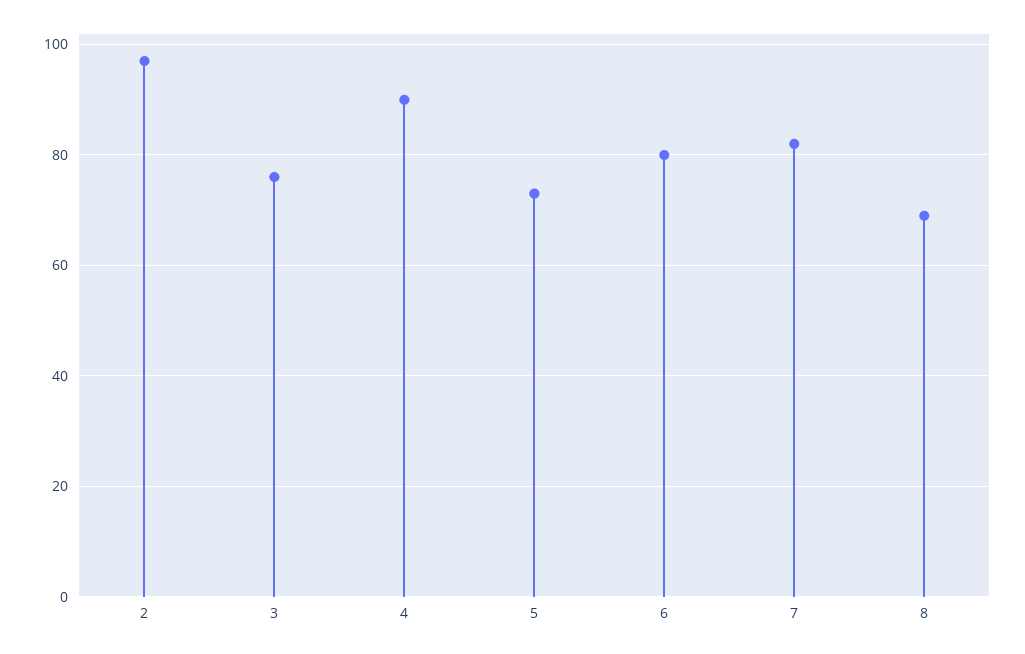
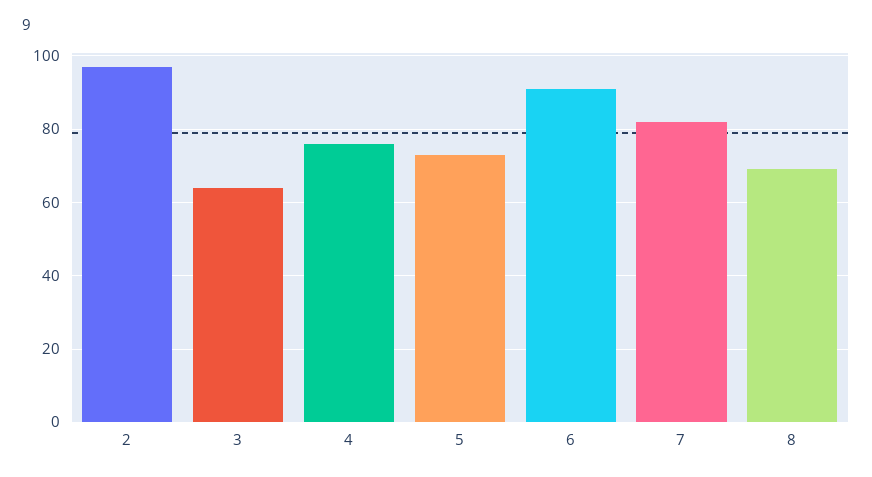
3: 75 -> 65
4: 90 -> 75
6: 80 -> 90

